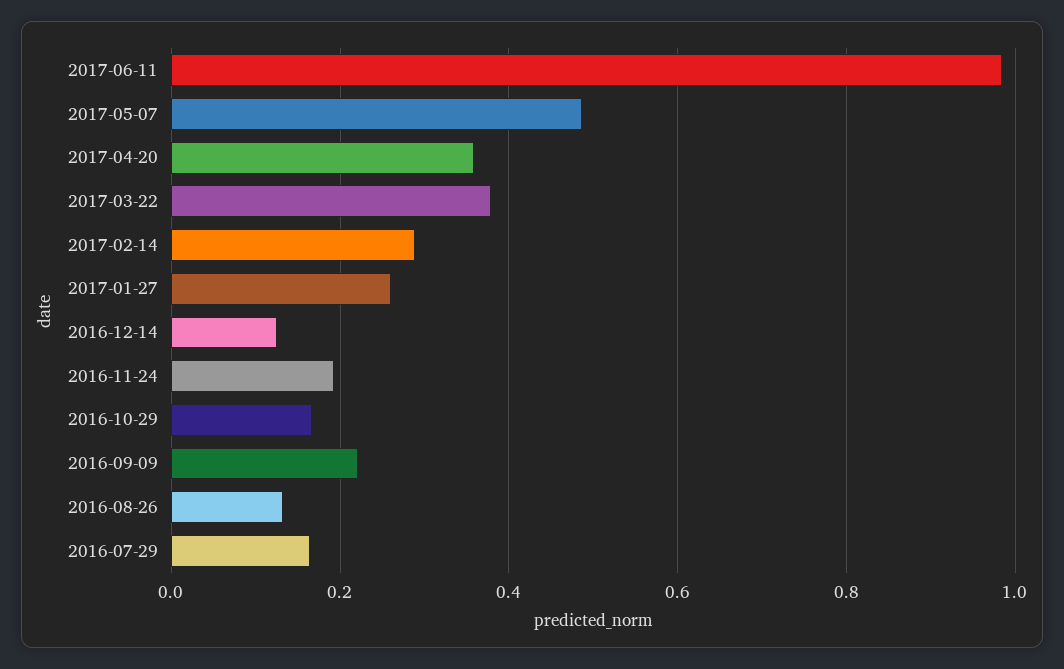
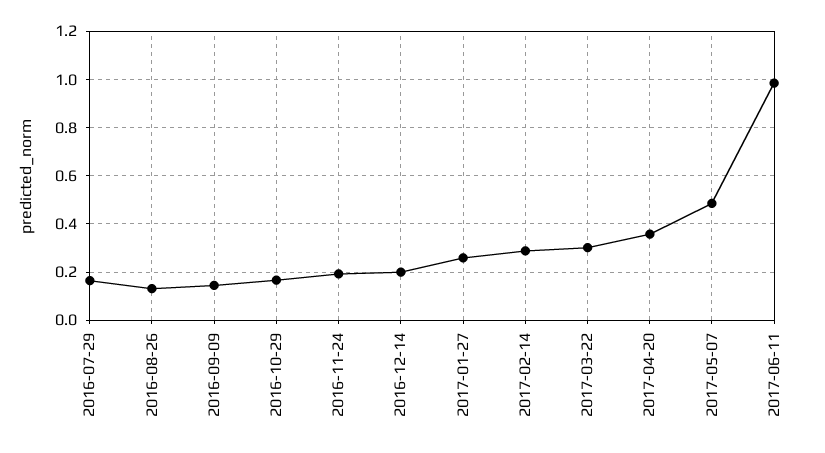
2017-03-22: 0.38 -> 0.3
2016-12-14: 0.12 -> 0.2
2016-09-09: 0.22 -> 0.15

